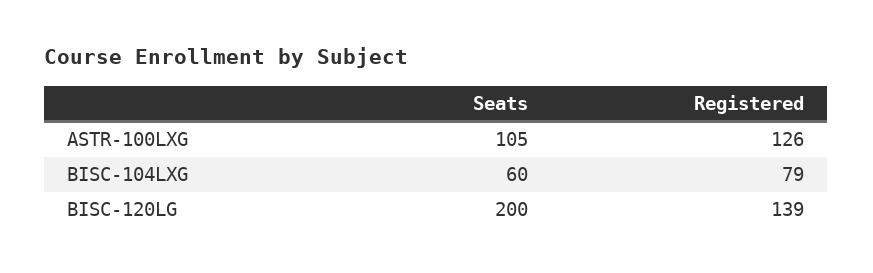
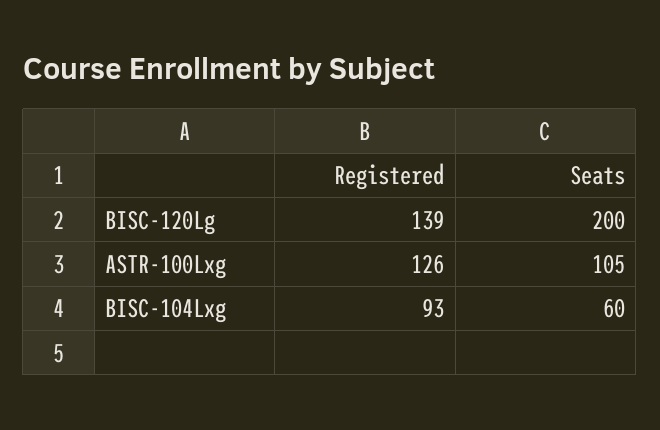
Registered, BISC-104LXG: 79 -> 93

